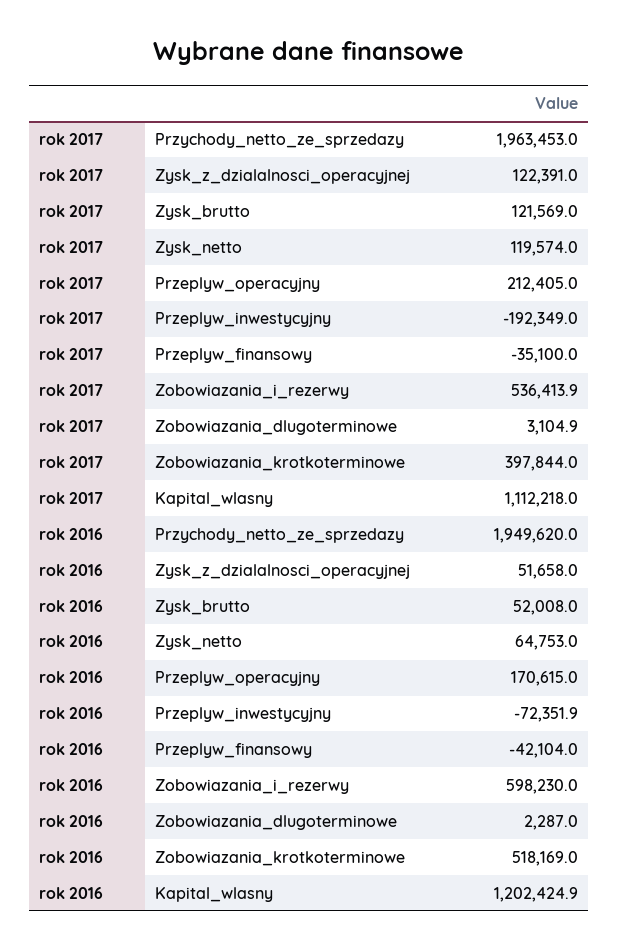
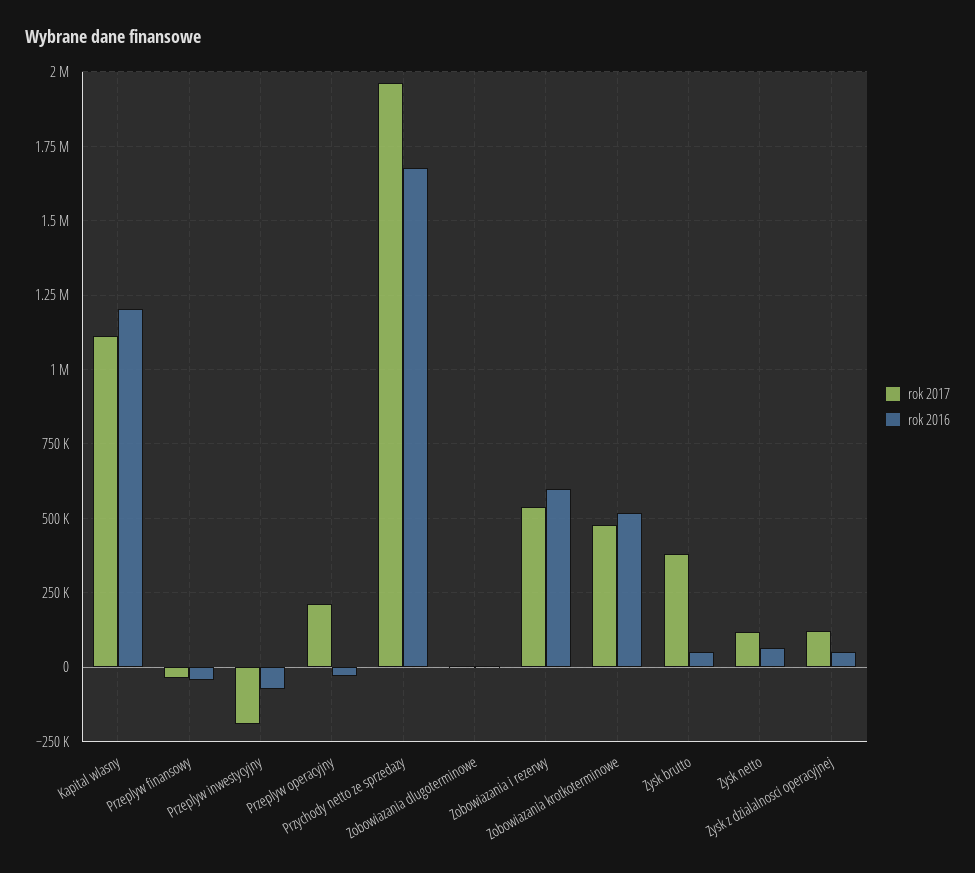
rok 2017, Zysk_brutto: 121569 -> 375000
rok 2017, Zobowiazania_krotkoterminowe: 397844 -> 475000
rok 2016, Przychody_netto_ze_sprzedazy: 1949620 -> 1675000
rok 2016, Przeplyw_operacyjny: 170615 -> -25000

